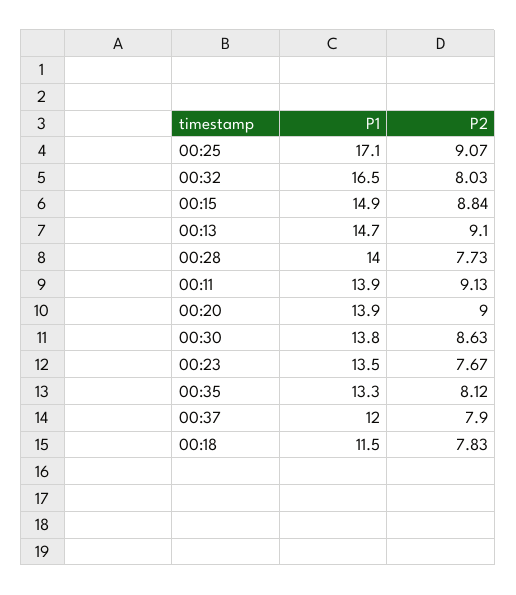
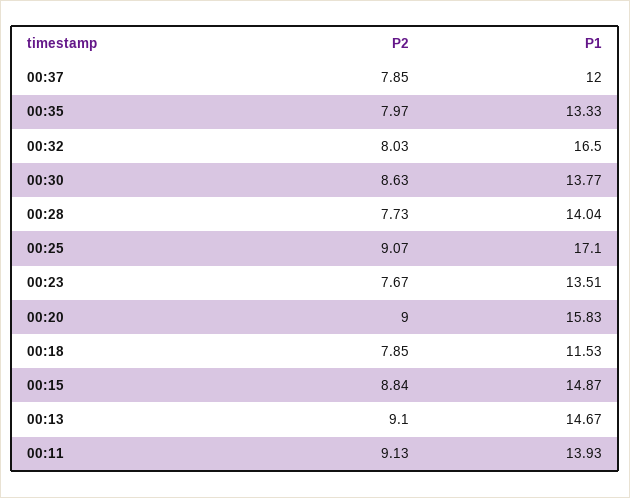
P1, 00:20: 13.9 -> 15.83
P2, 00:35: 8.12 -> 7.97
P2, 00:37: 7.9 -> 7.85
P2, 00:18: 7.83 -> 7.85

